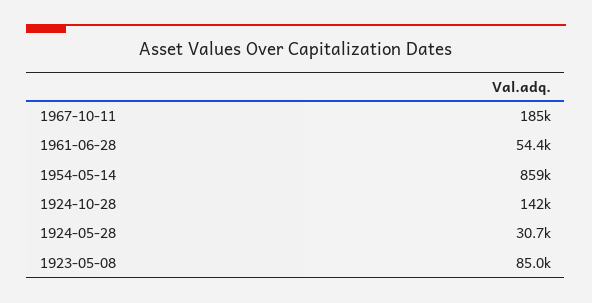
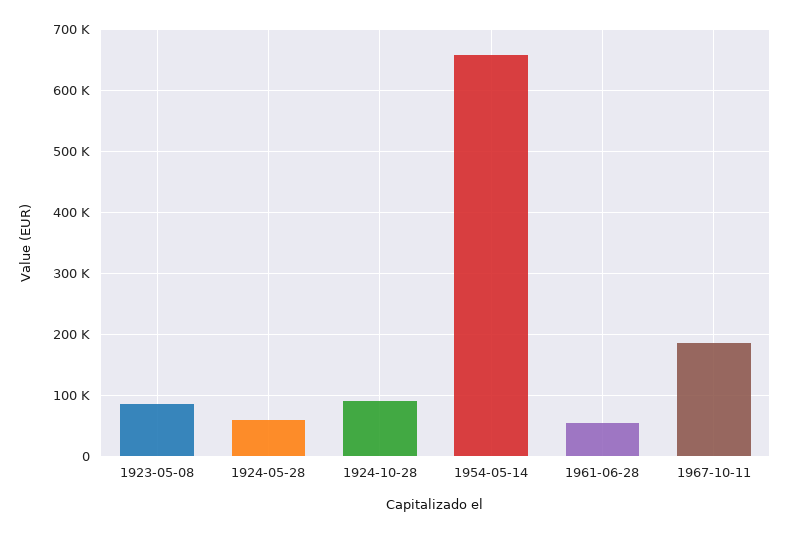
1954-05-14: 859000 -> 660000
1924-10-28: 142000 -> 90000
1924-05-28: 30700 -> 60000

